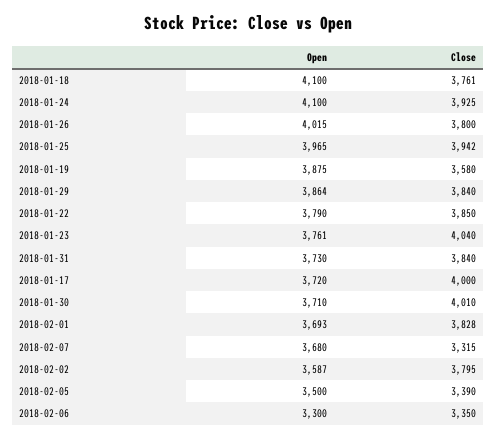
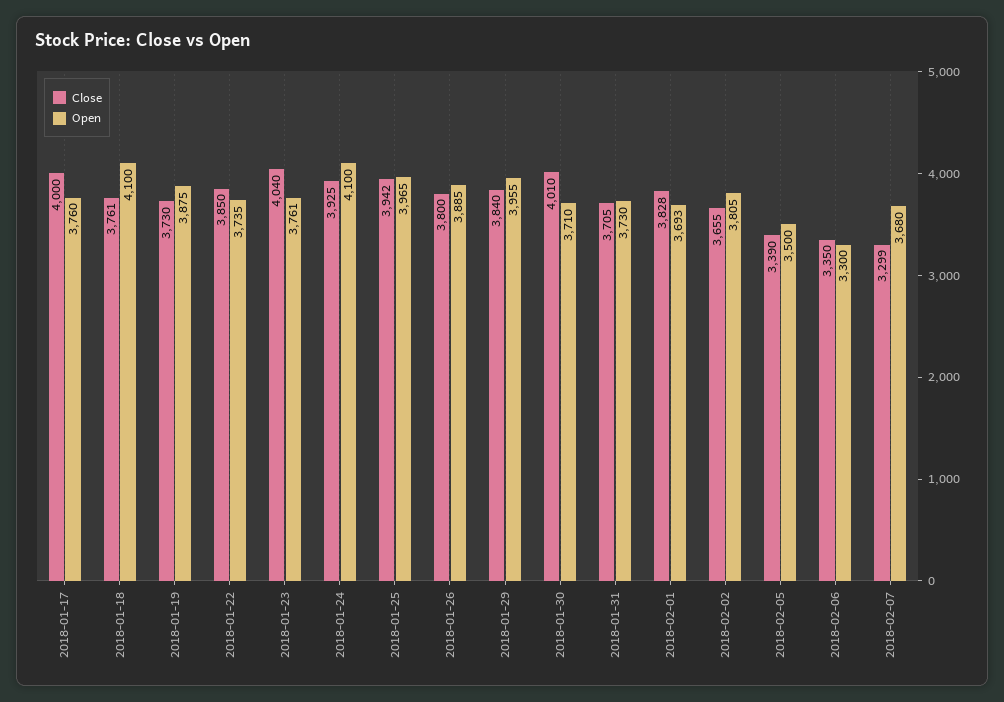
Open, 2018-01-26: 4015 -> 3885
Close, 2018-01-19: 3580 -> 3730
Open, 2018-01-29: 3864 -> 3955
Open, 2018-01-22: 3790 -> 3735
Close, 2018-01-31: 3840 -> 3705
Open, 2018-01-17: 3720 -> 3760
Close, 2018-02-07: 3315 -> 3299
Open, 2018-02-02: 3587 -> 3805
Close, 2018-02-02: 3795 -> 3655

